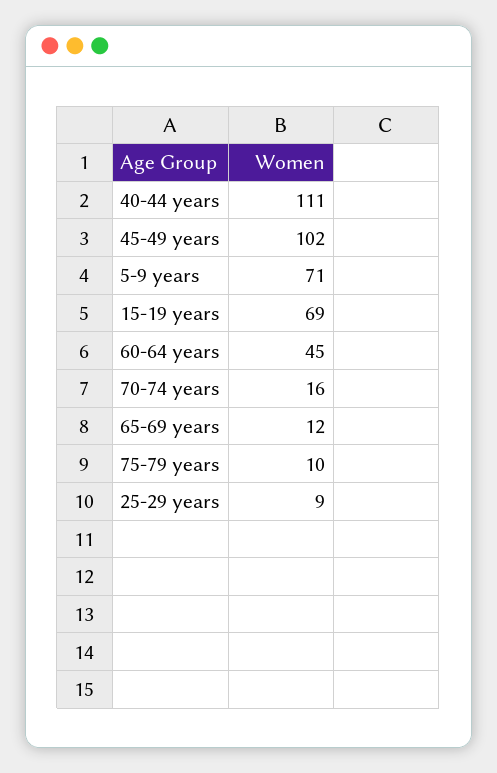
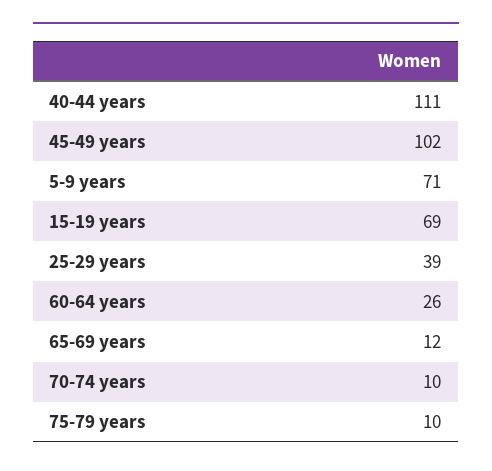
60-64 years: 45 -> 26
70-74 years: 16 -> 10
25-29 years: 9 -> 39

